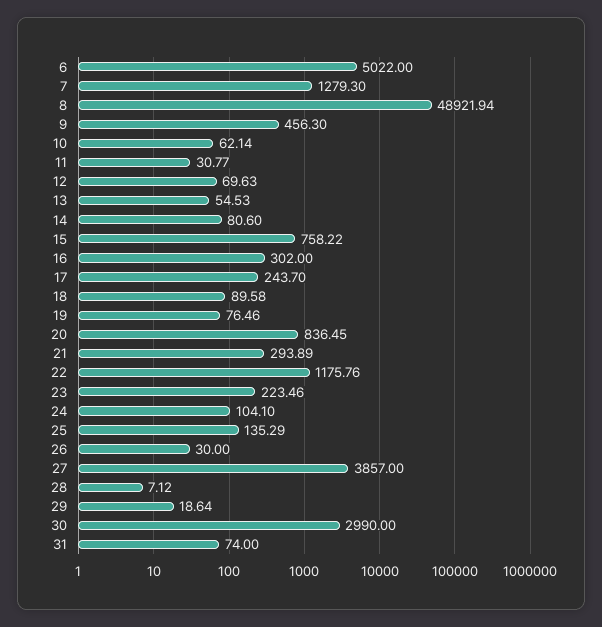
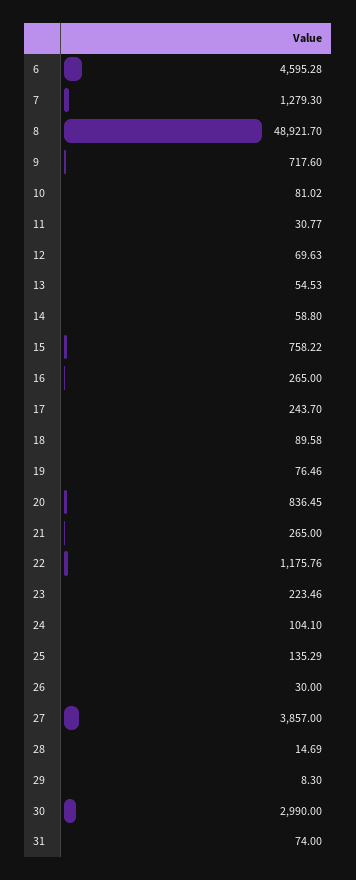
6: 5022 -> 4595.28
8: 48921.94 -> 48921.7
9: 456.3 -> 717.6
10: 62.14 -> 81.02
14: 80.6 -> 58.8
16: 302 -> 265
21: 293.89 -> 265
28: 7.12 -> 14.69
29: 18.64 -> 8.3

